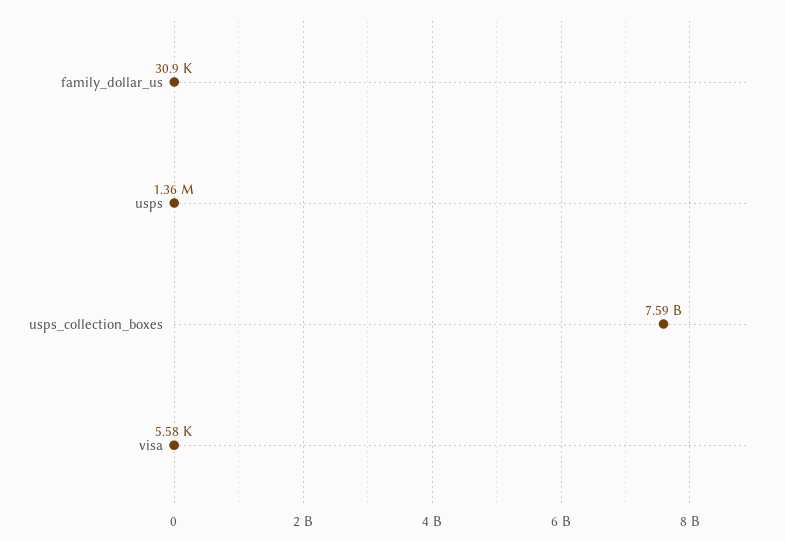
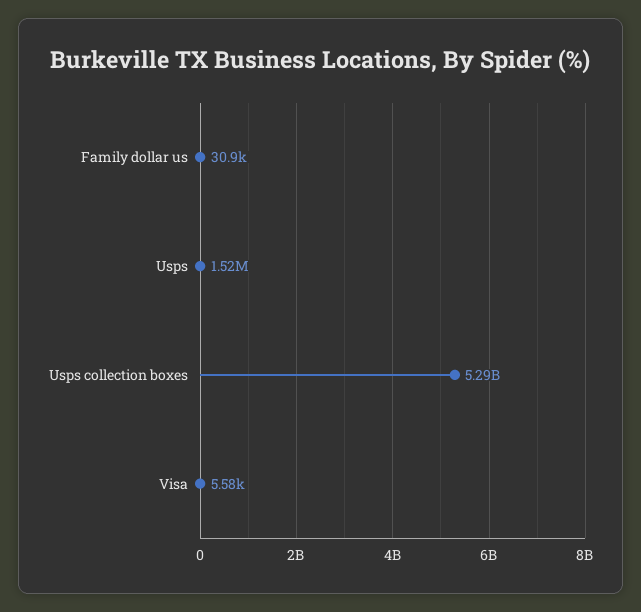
usps: 1360000 -> 1520000
usps_collection_boxes: 7590000000 -> 5290000000

